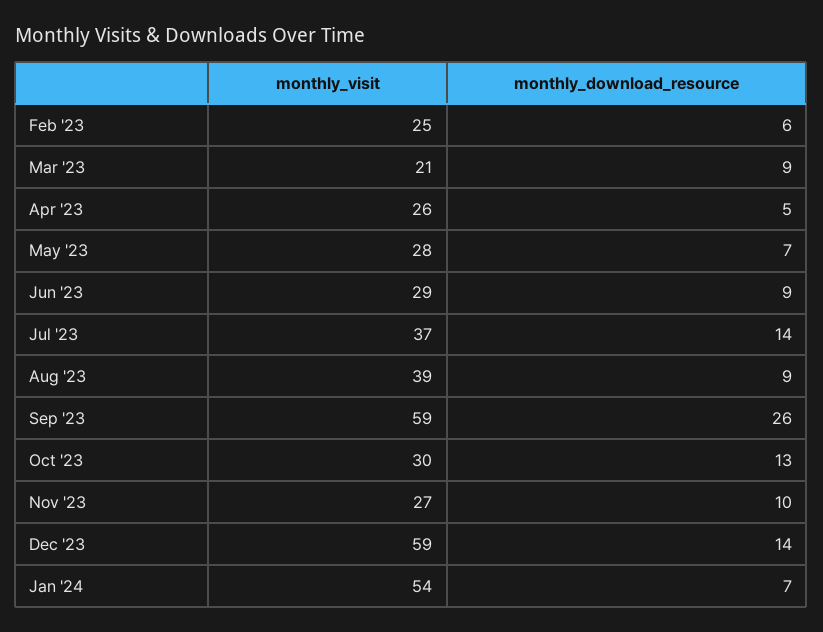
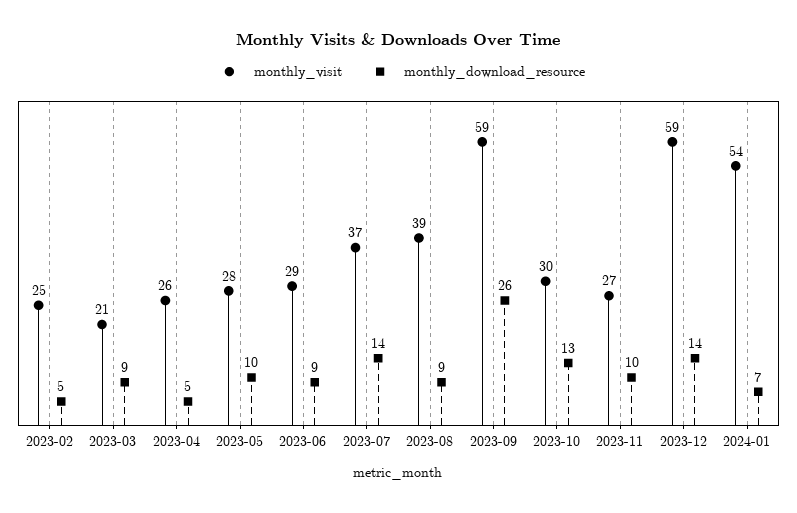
monthly_download_resource, Feb '23: 6 -> 5
monthly_download_resource, May '23: 7 -> 10

